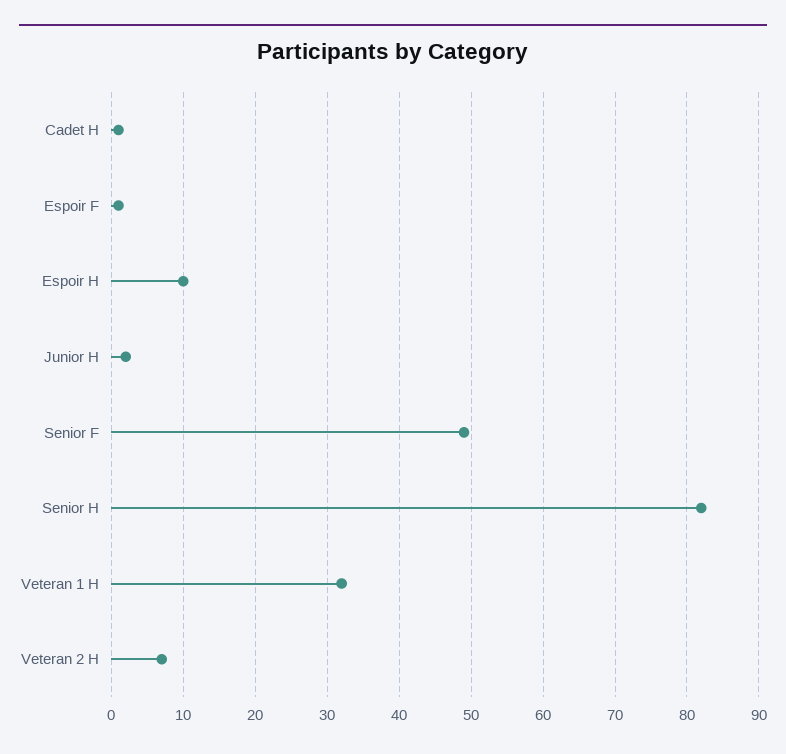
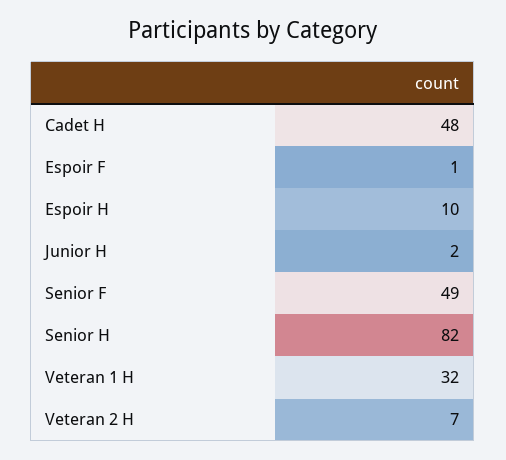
Cadet H: 1 -> 48

